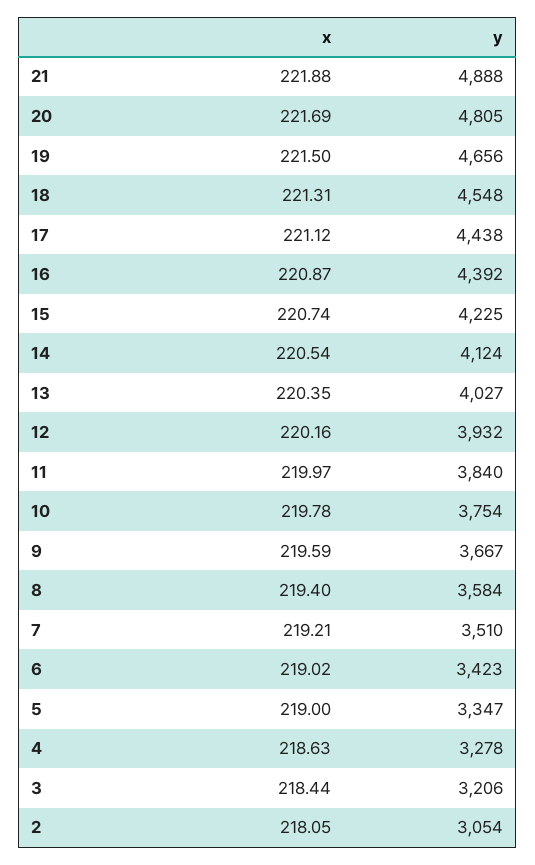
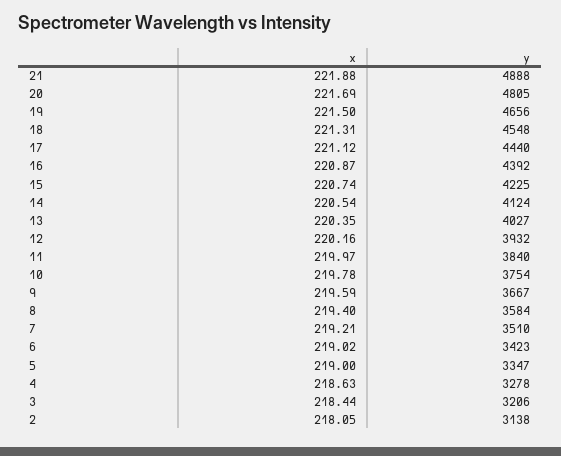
y, 17: 4438 -> 4440
y, 2: 3054 -> 3138

